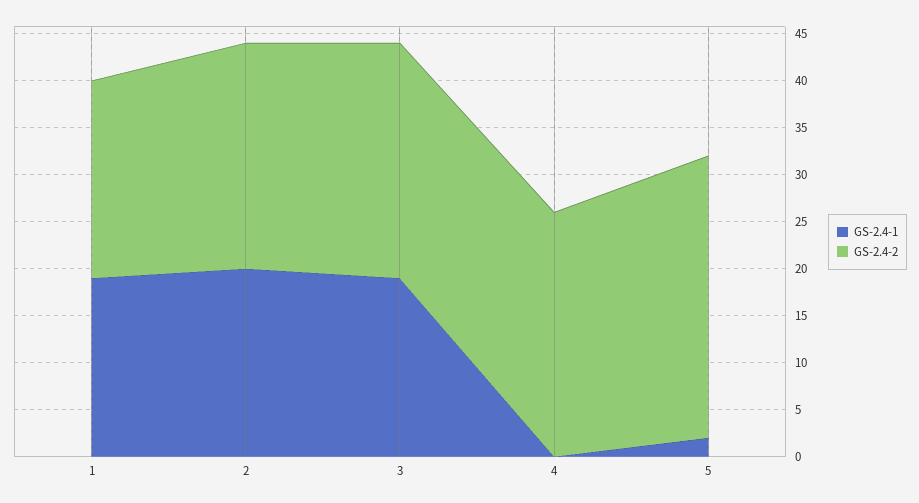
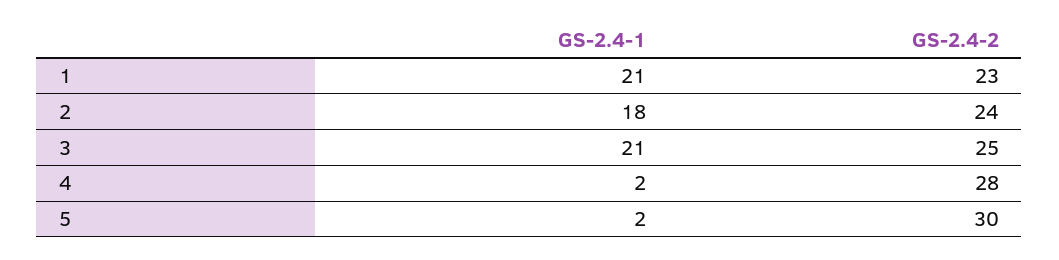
GS-2.4-1, 1: 19 -> 21
GS-2.4-2, 1: 21 -> 23
GS-2.4-1, 2: 20 -> 18
GS-2.4-1, 3: 19 -> 21
GS-2.4-1, 4: 0 -> 2
GS-2.4-2, 4: 26 -> 28

